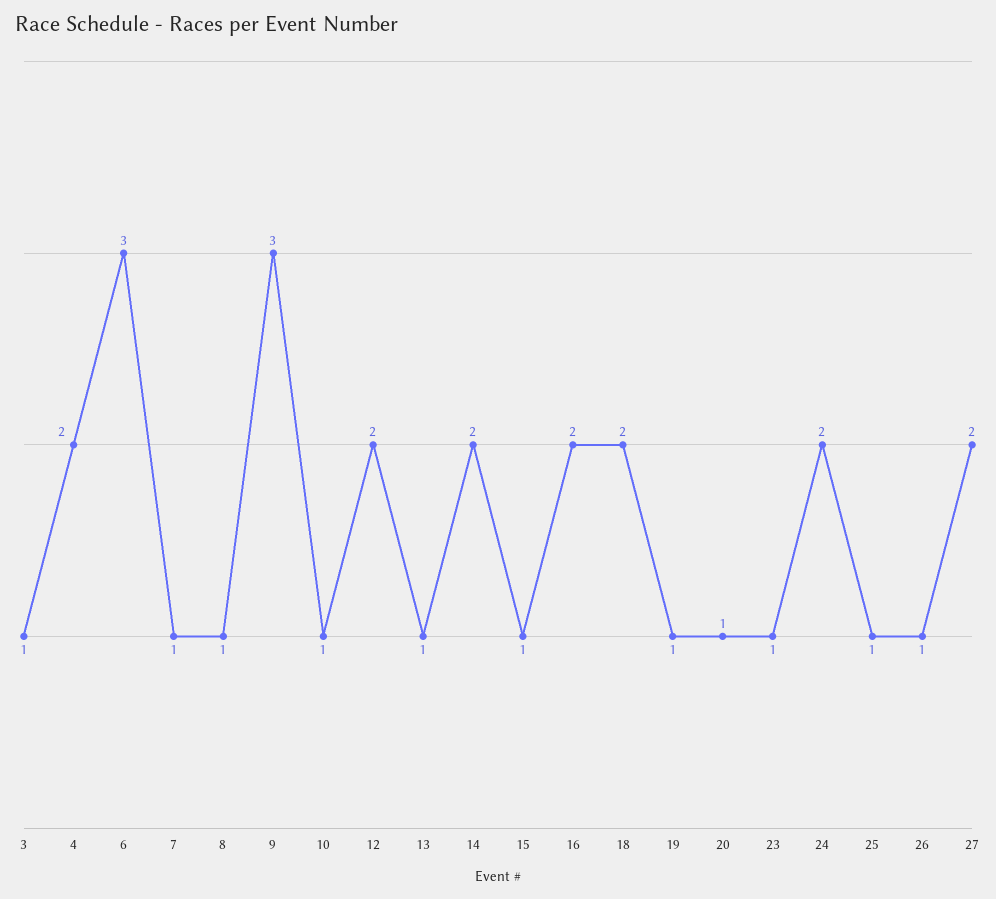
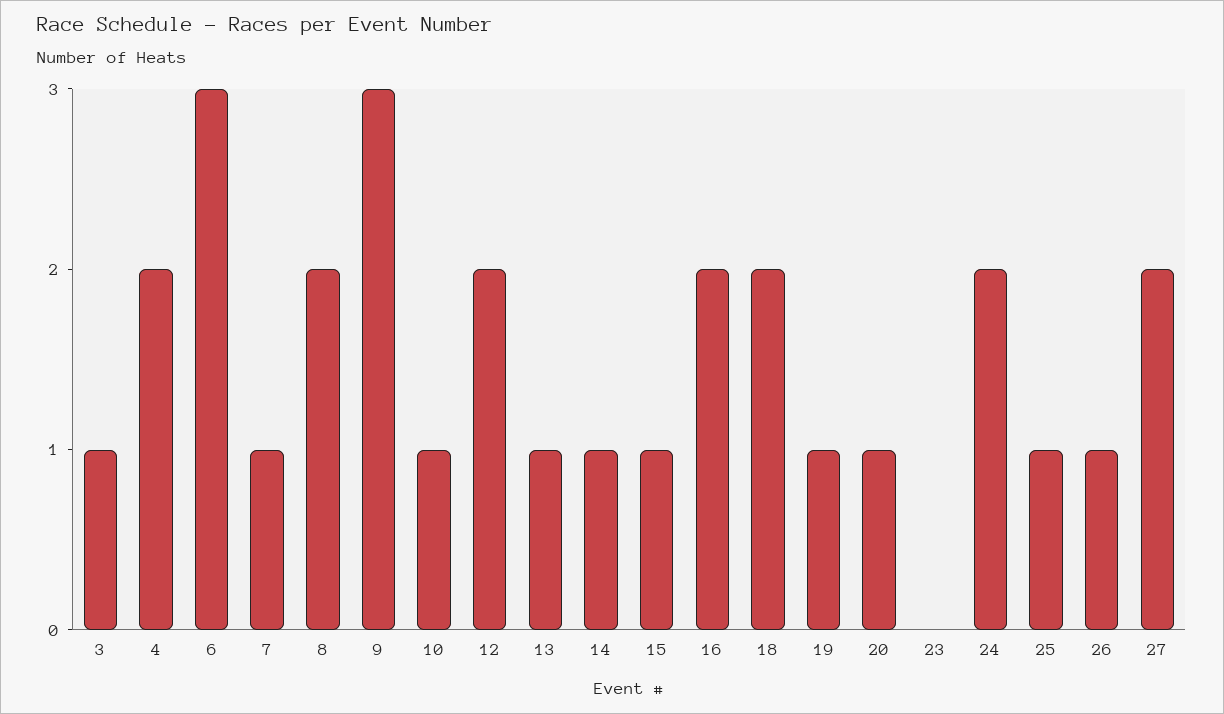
8: 1 -> 2
14: 2 -> 1
23: 1 -> 0

